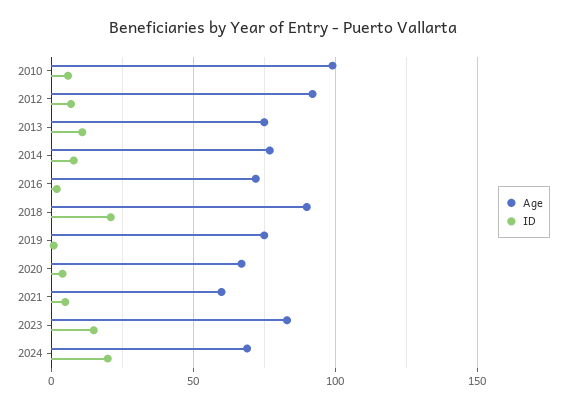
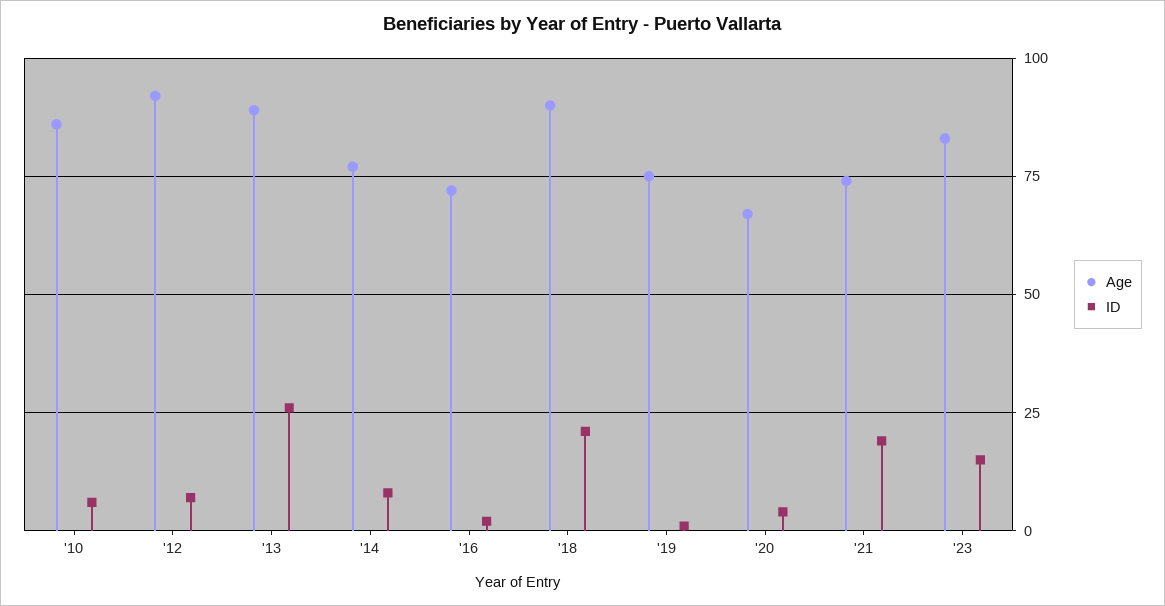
Age, 2010: 100 -> 85
Age, 2013: 75 -> 90
ID, 2013: 10 -> 25
Age, 2021: 60 -> 75
ID, 2021: 5 -> 20
Age, 2024: 70 -> none
ID, 2024: 20 -> none

